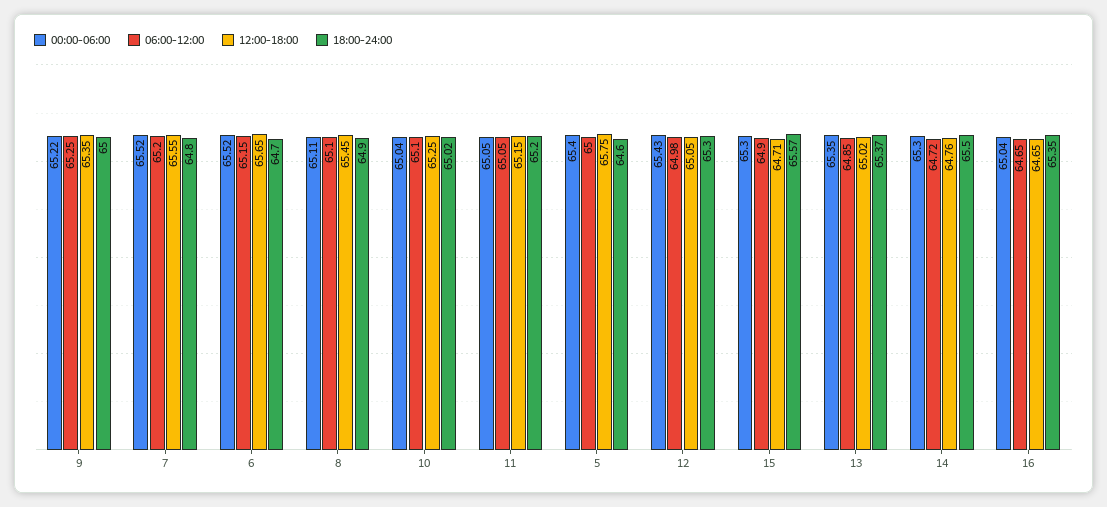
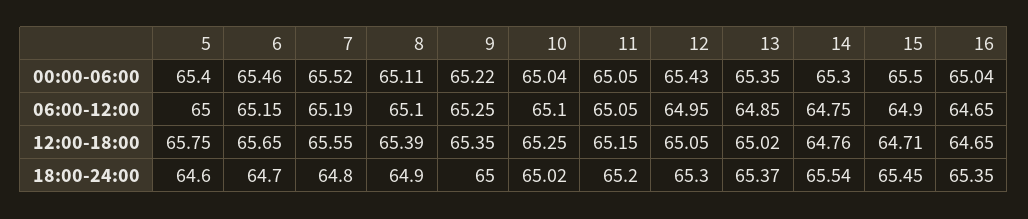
06:00-12:00, 7: 65.2 -> 65.19
00:00-06:00, 6: 65.52 -> 65.46
12:00-18:00, 8: 65.45 -> 65.39
06:00-12:00, 12: 64.98 -> 64.95
00:00-06:00, 15: 65.3 -> 65.5
18:00-24:00, 15: 65.57 -> 65.45
06:00-12:00, 14: 64.72 -> 64.75
18:00-24:00, 14: 65.5 -> 65.54

